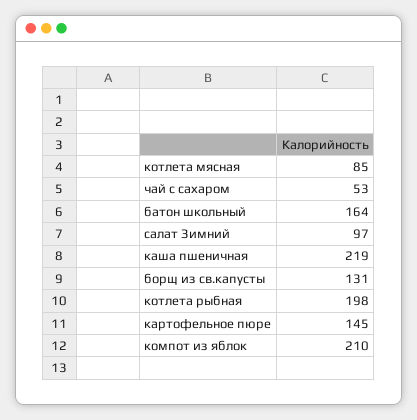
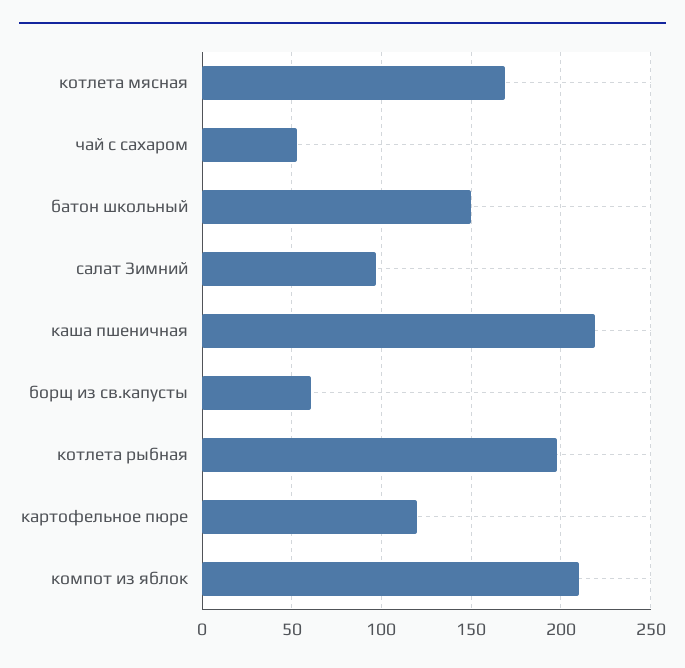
котлета мясная: 85 -> 170
батон школьный: 164 -> 150
борщ из св.капусты: 131 -> 60
картофельное пюре: 145 -> 120

